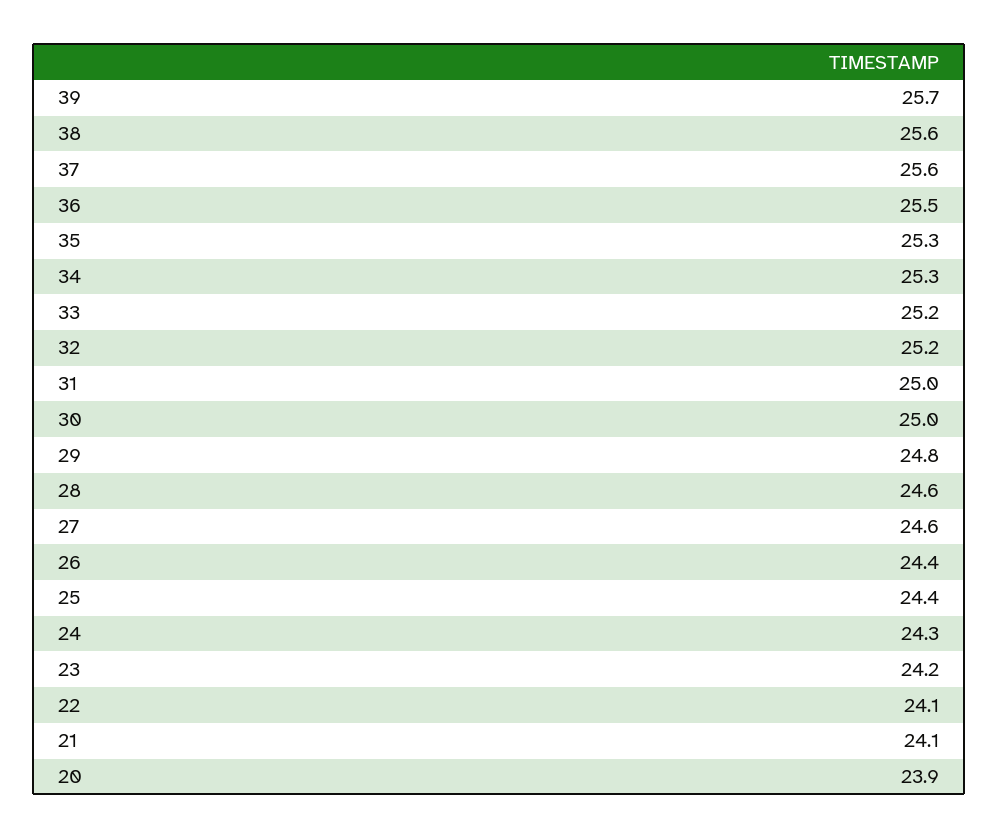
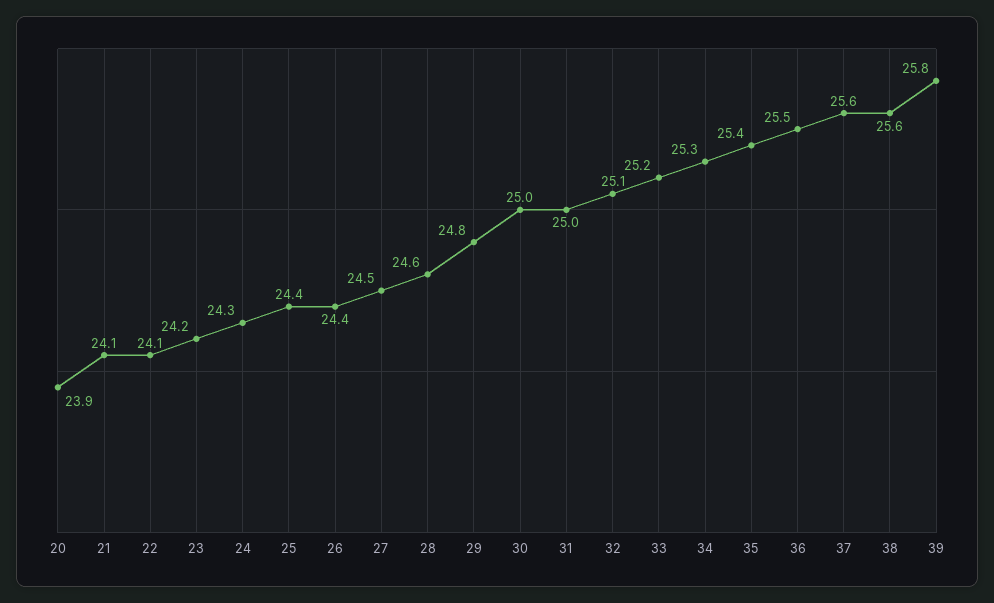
39: 25.7 -> 25.8
35: 25.3 -> 25.4
32: 25.2 -> 25.1
27: 24.6 -> 24.5

